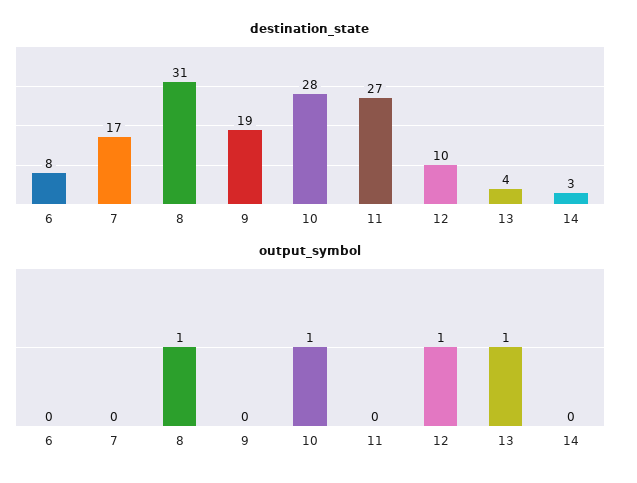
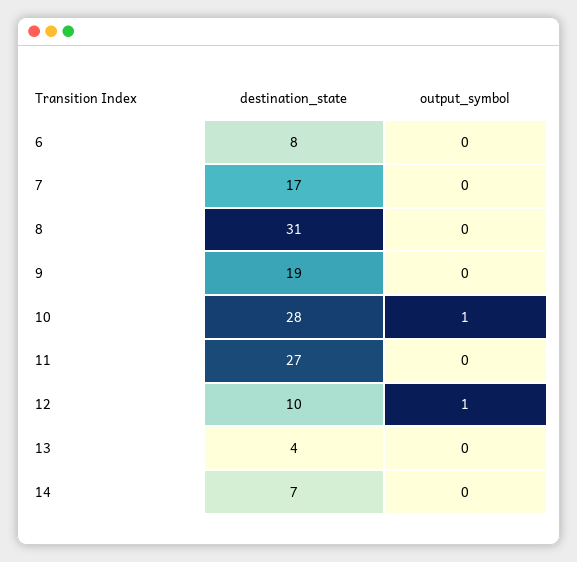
destination_state, 14: 3 -> 7
output_symbol, 8: 1 -> 0
output_symbol, 13: 1 -> 0

